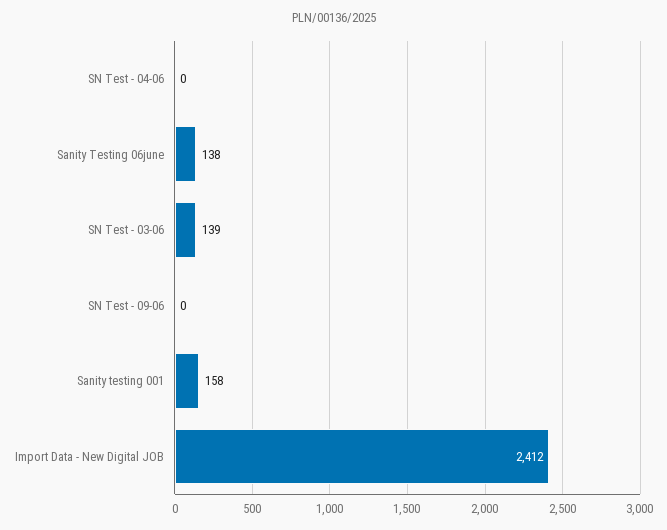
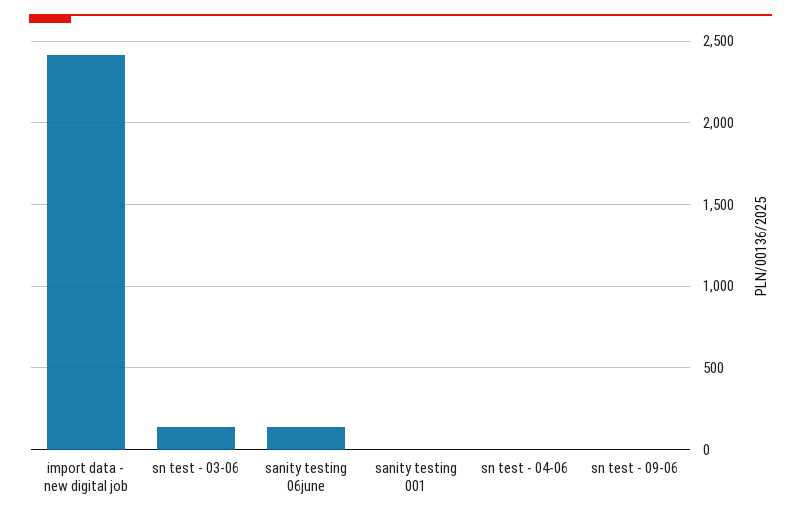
Sanity testing 001: 158 -> 0

